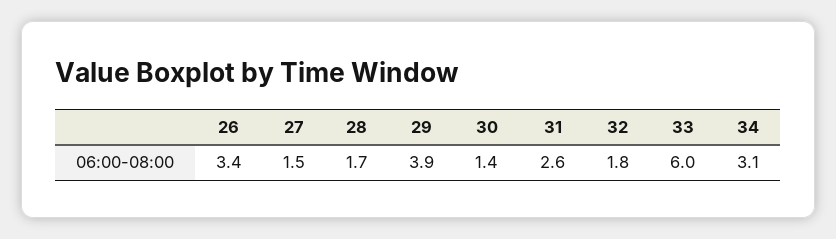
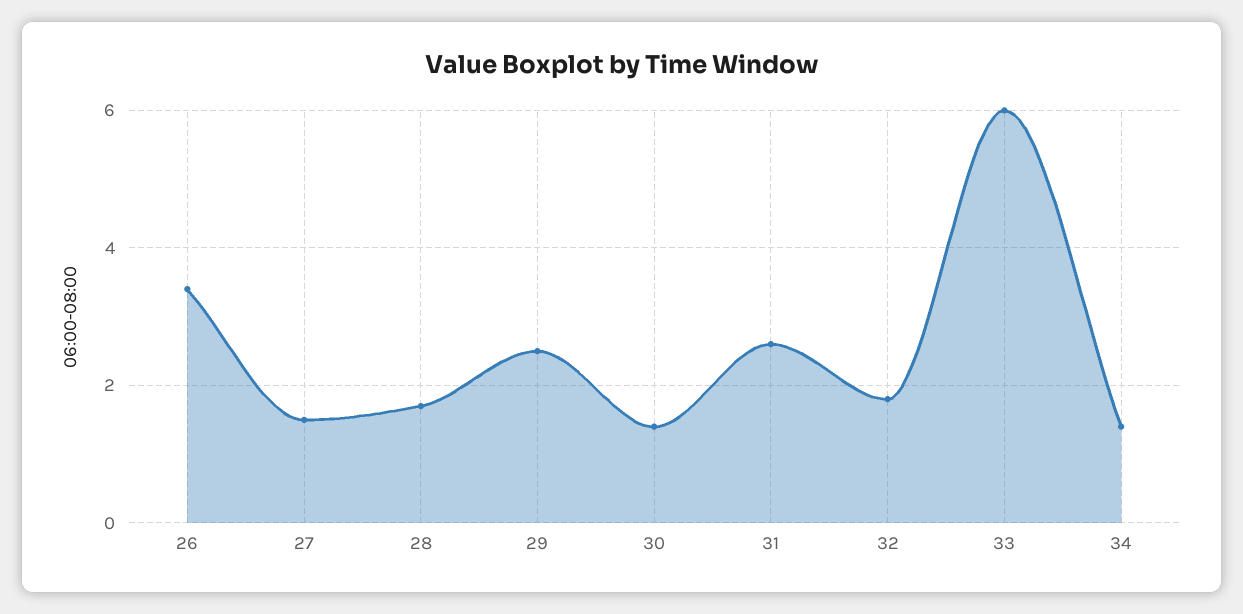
29: 3.9 -> 2.5
34: 3.1 -> 1.5

